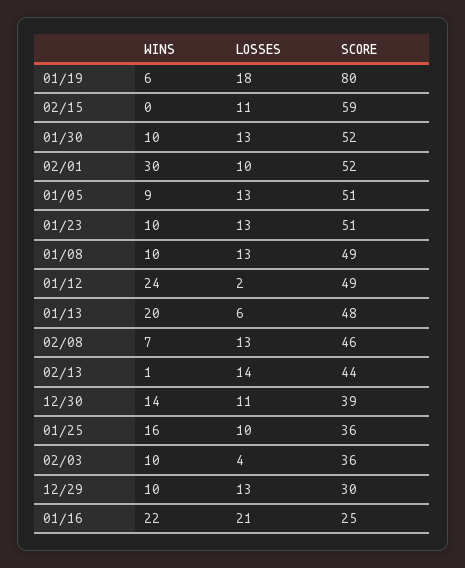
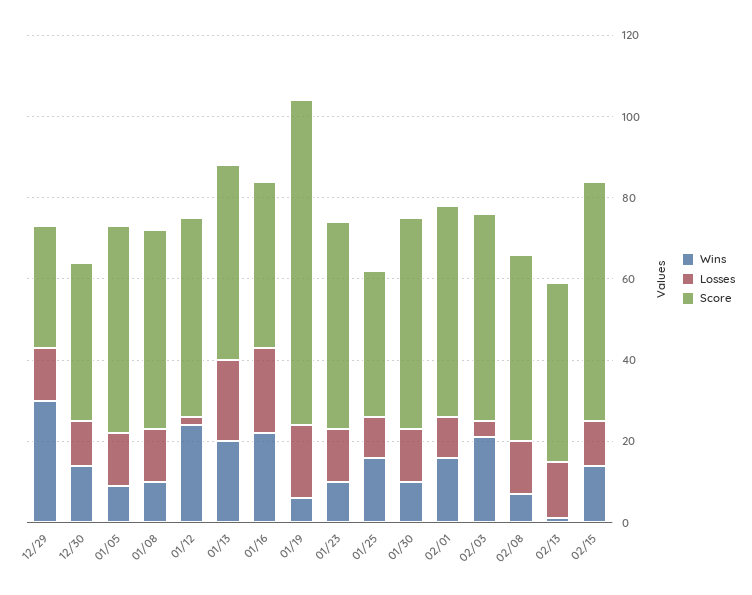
WINS, 02/15: 0 -> 15
WINS, 02/01: 30 -> 15
LOSSES, 01/13: 6 -> 20
WINS, 02/03: 10 -> 20
SCORE, 02/03: 36 -> 50
WINS, 12/29: 10 -> 30
SCORE, 01/16: 25 -> 40

